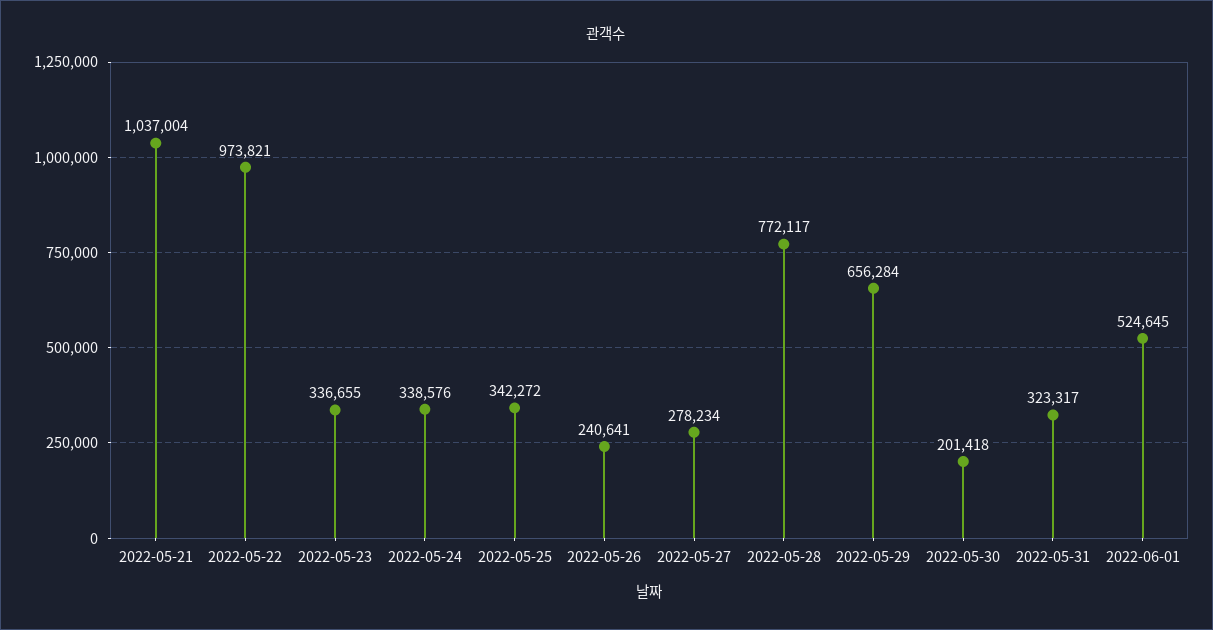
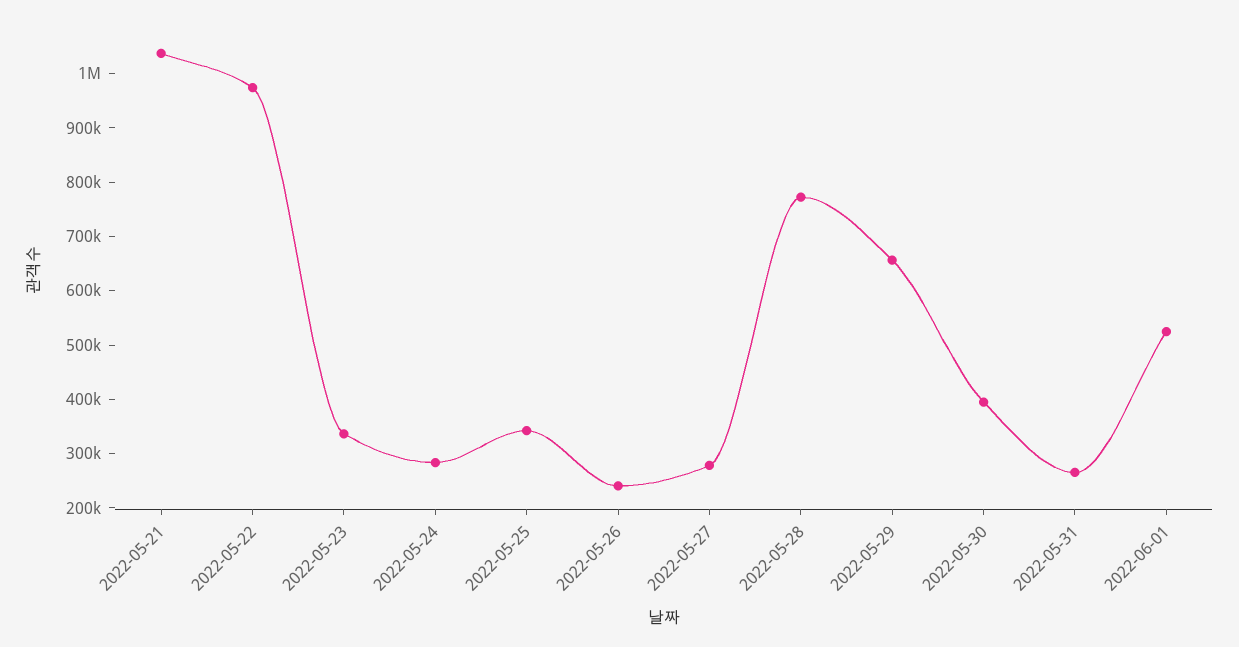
2022-05-24: 338576 -> 280000
2022-05-30: 201418 -> 400000
2022-05-31: 323317 -> 260000

